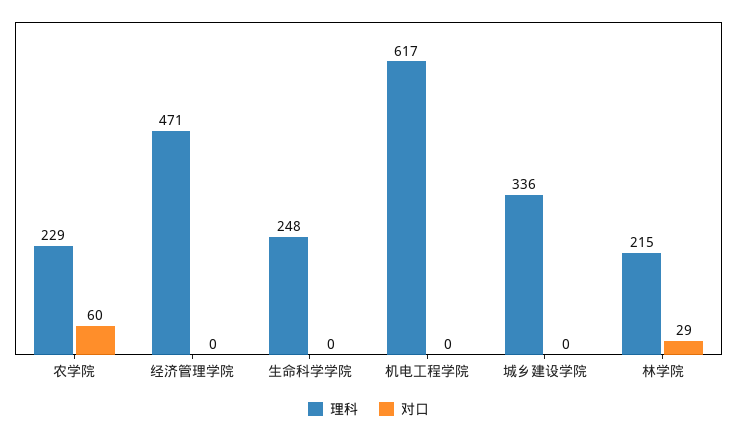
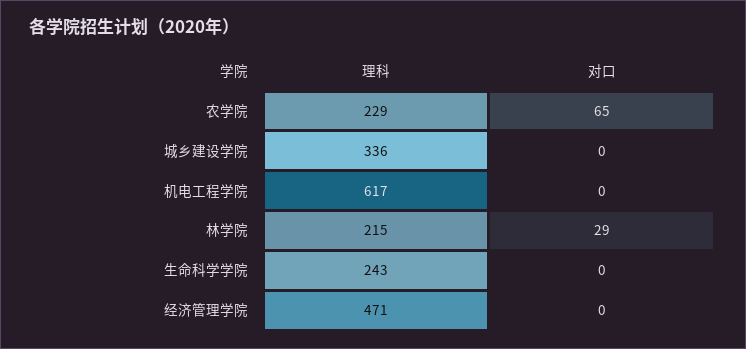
对口, 农学院: 60 -> 65
理科, 生命科学学院: 248 -> 243

